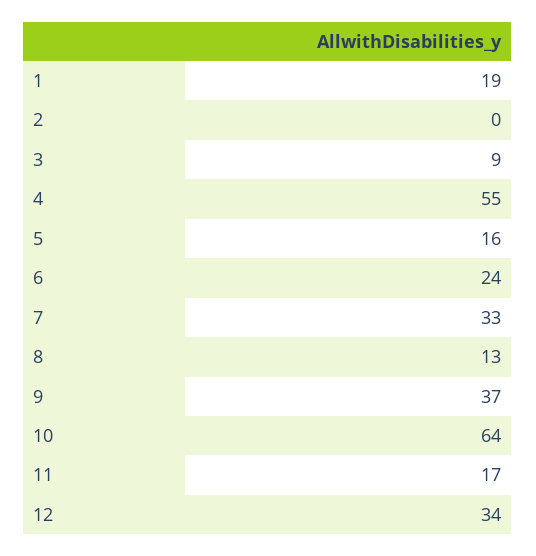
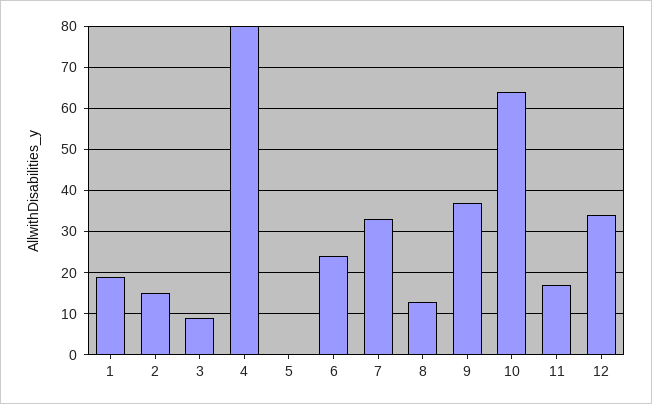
2: 0 -> 15
4: 55 -> 80
5: 16 -> 0

